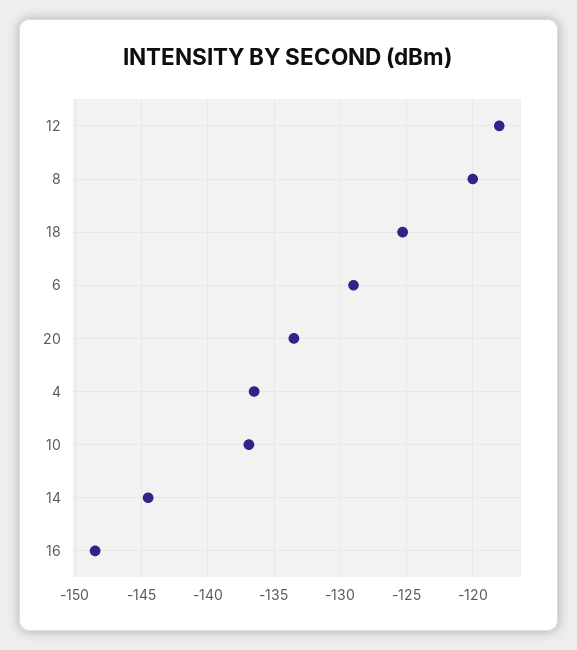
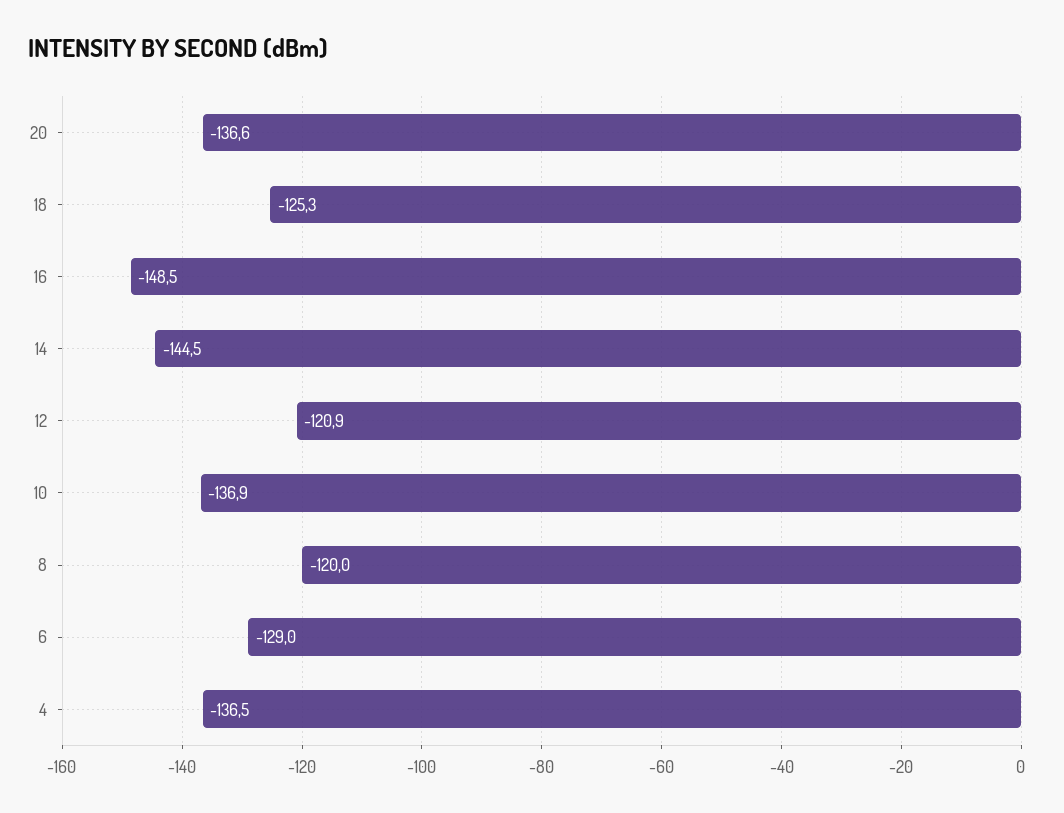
12: -118 -> -120.9
20: -133.5 -> -136.6

